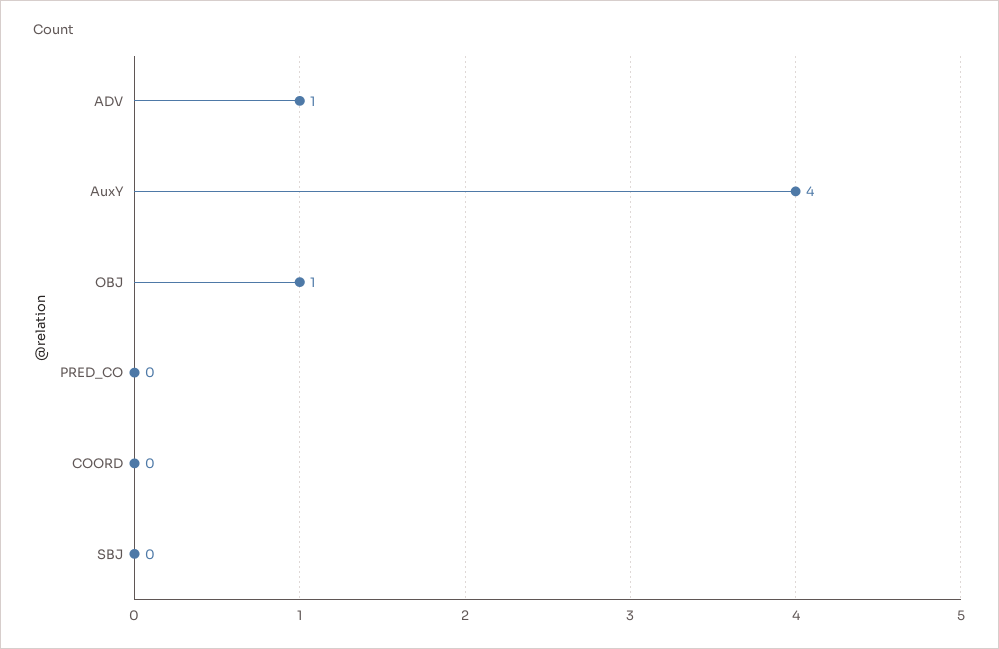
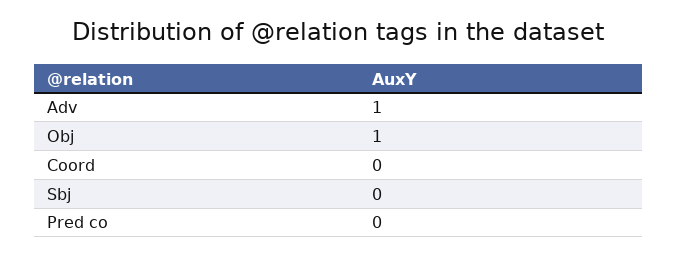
AuxY: 4 -> none

